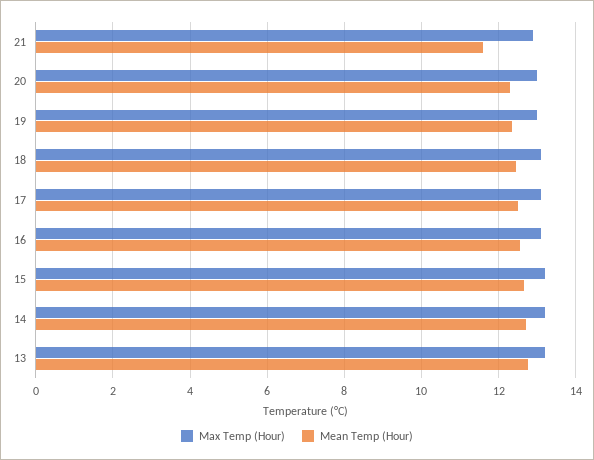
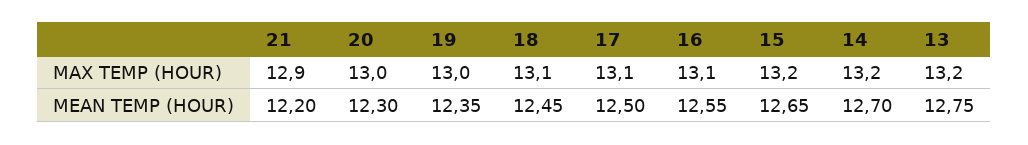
Mean Temp (Hour), 21: 11.6 -> 12.2

